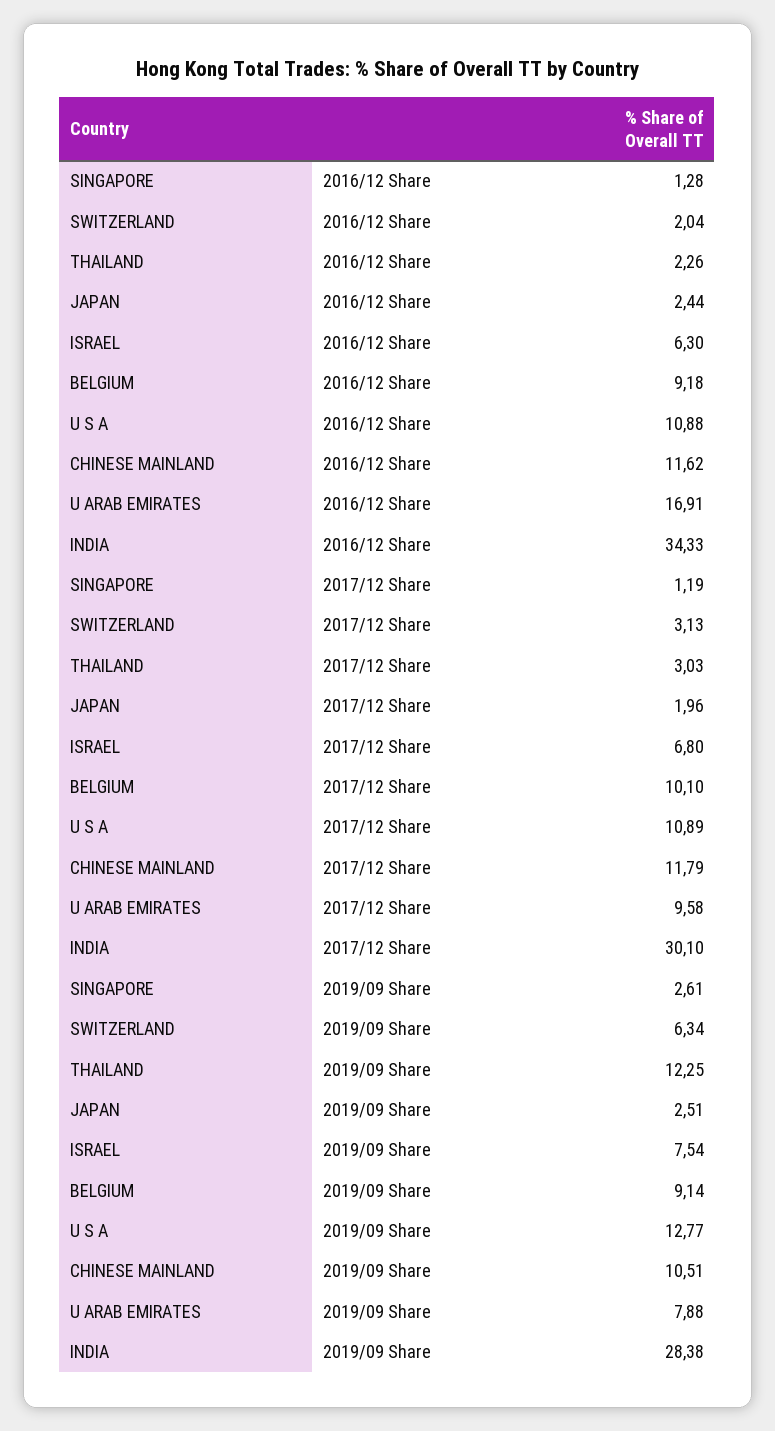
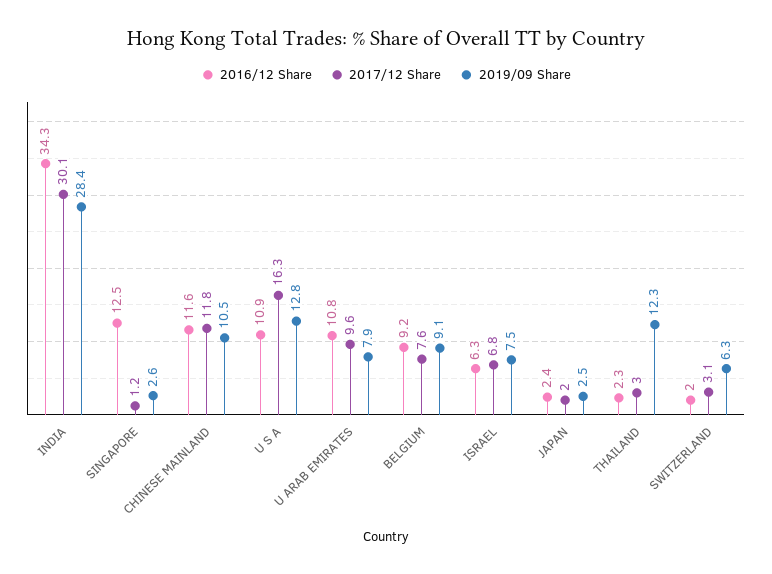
2016/12 Share, SINGAPORE: 1.28 -> 12.5
2016/12 Share, U ARAB EMIRATES: 16.91 -> 10.8
2017/12 Share, BELGIUM: 10.1 -> 7.6
2017/12 Share, U S A: 10.89 -> 16.3

